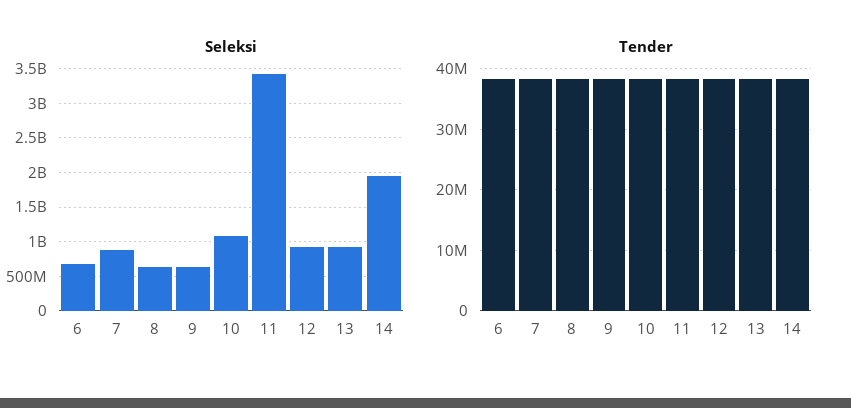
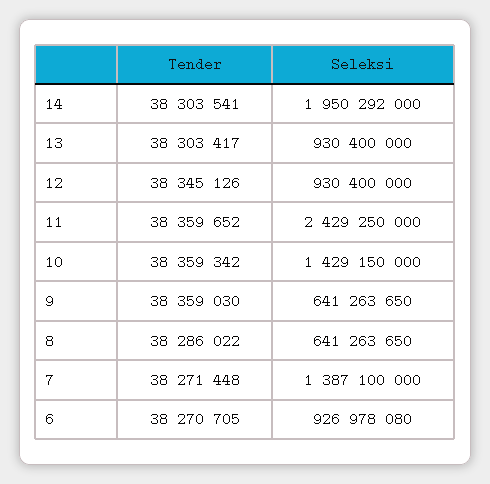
Seleksi, 6: 700000000 -> 926978080
Seleksi, 7: 900000000 -> 1387100000
Seleksi, 10: 1100000000 -> 1429150000
Seleksi, 11: 3400000000 -> 2429250000

